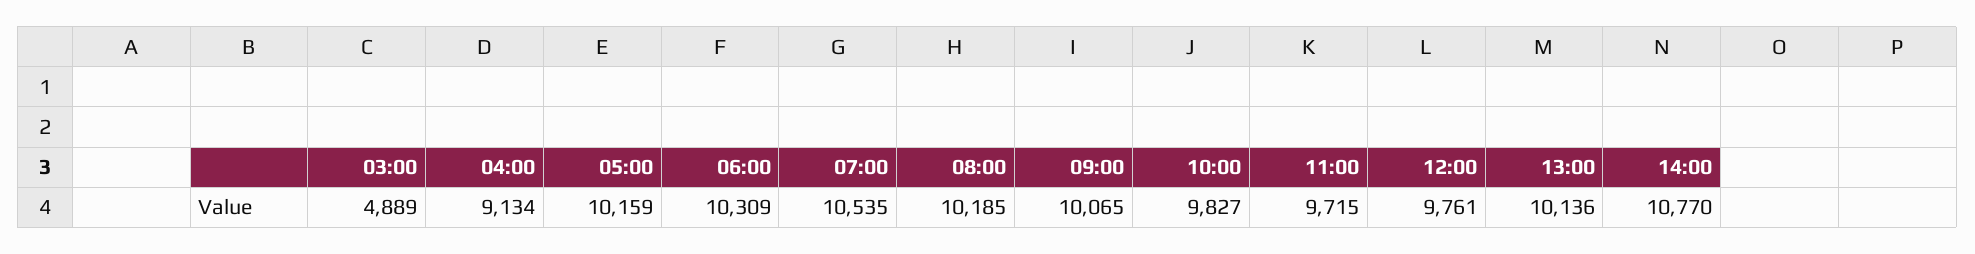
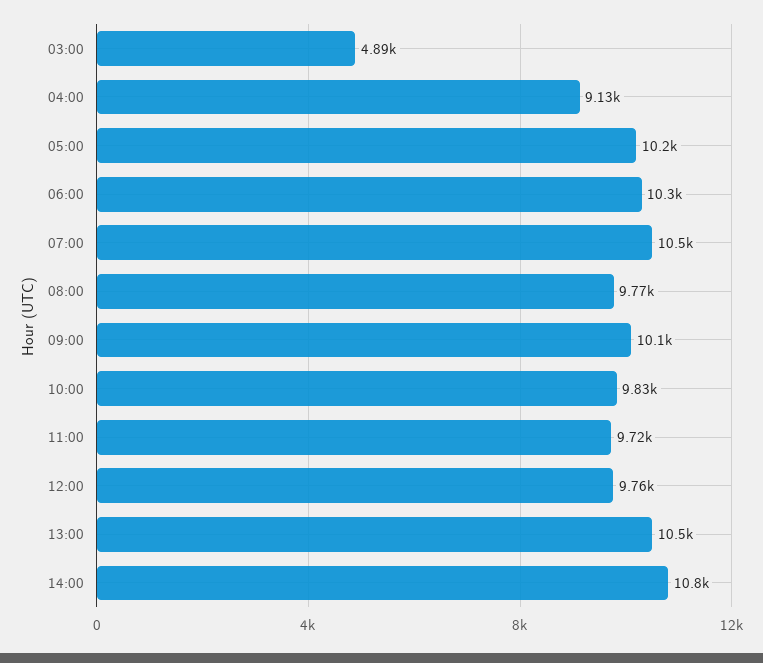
08:00: 10185 -> 9770
13:00: 10136 -> 10500

